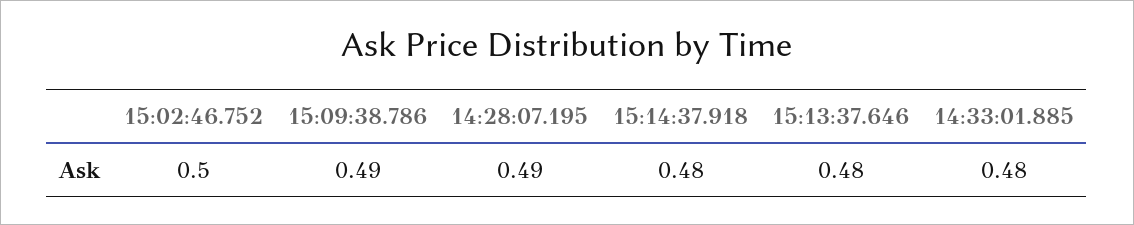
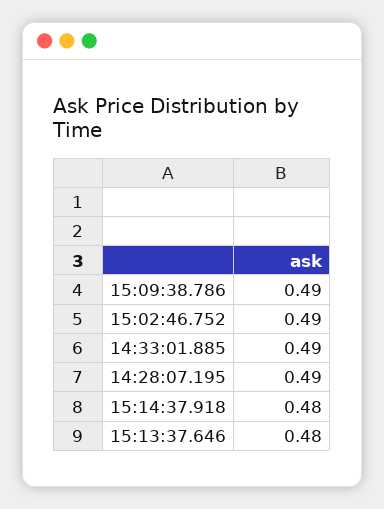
15:02:46.752: 0.5 -> 0.49
14:33:01.885: 0.48 -> 0.49

